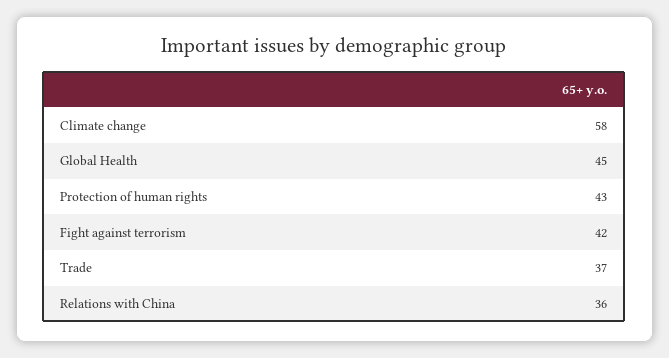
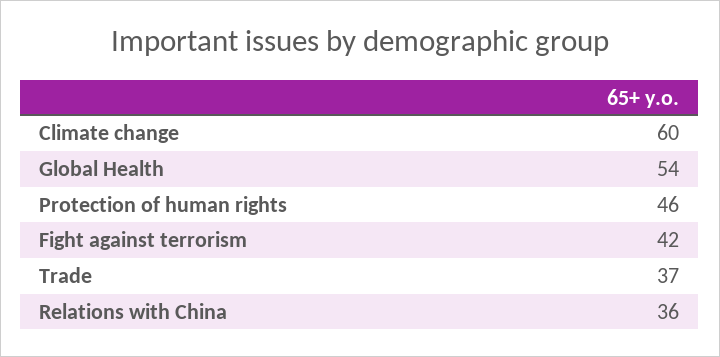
Climate change: 58 -> 60
Global Health: 45 -> 54
Protection of human rights: 43 -> 46

